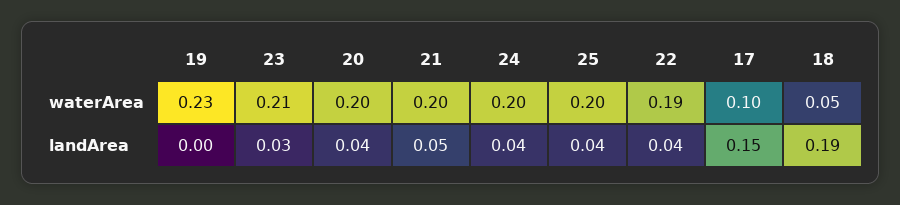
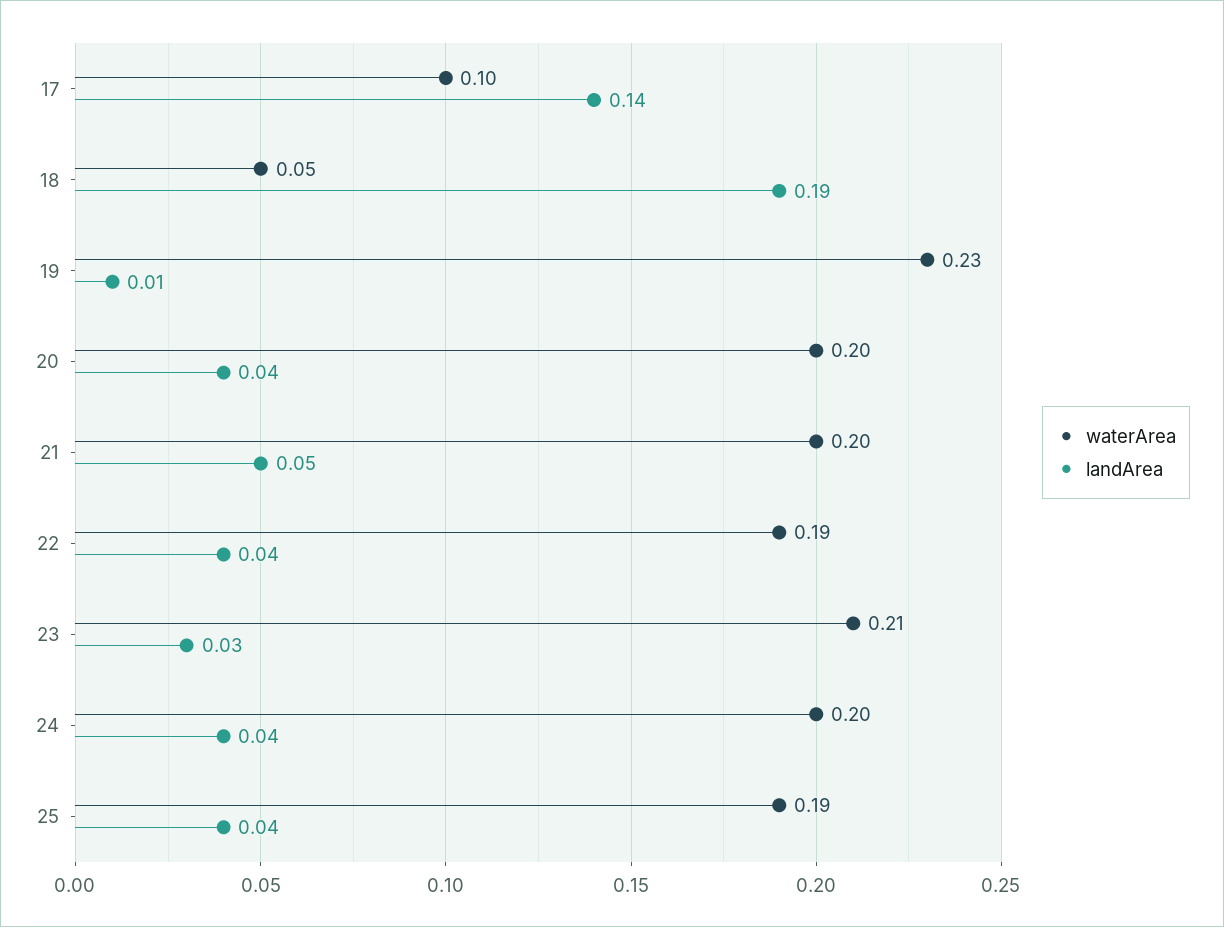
waterArea, 25: 0.2 -> 0.19
landArea, 19: 0 -> 0.01
landArea, 17: 0.15 -> 0.14

